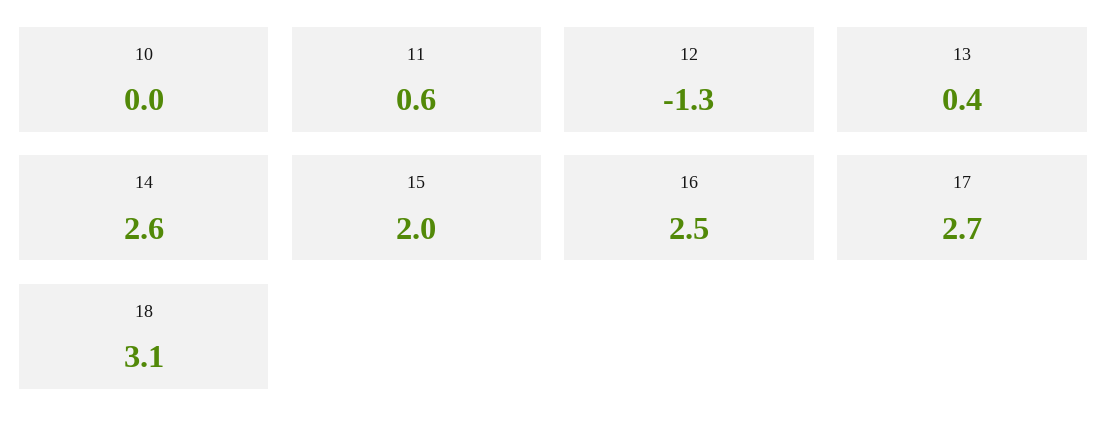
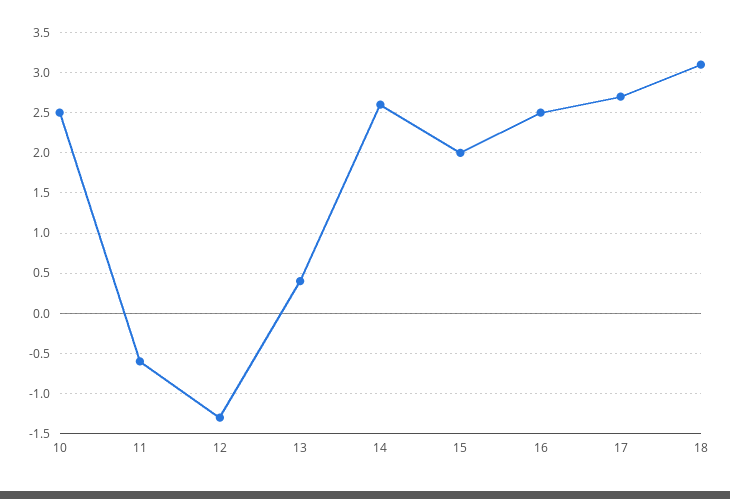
10: 0 -> 2.5
11: 0.6 -> -0.6

